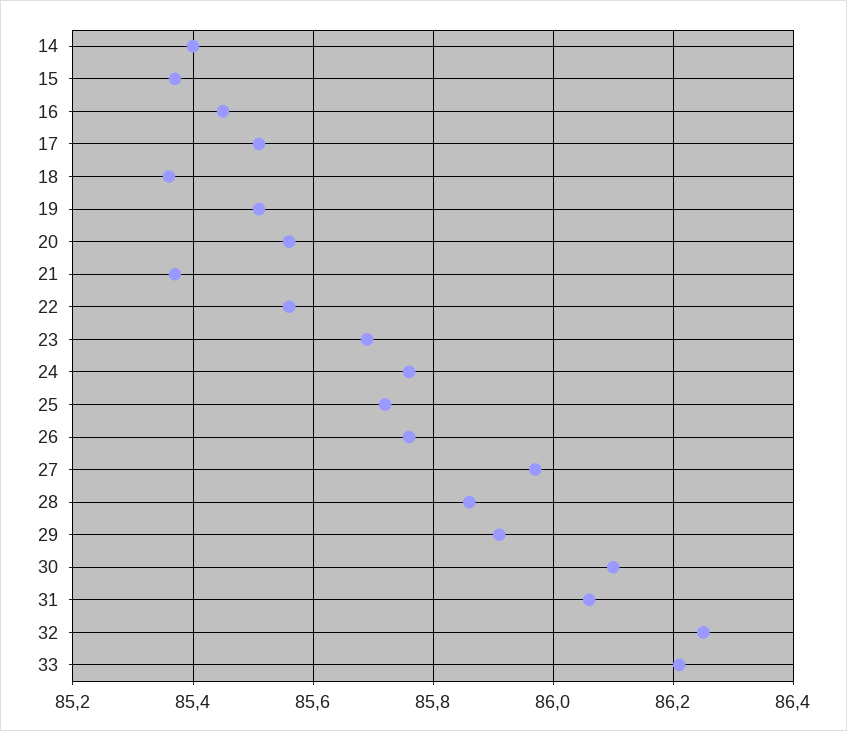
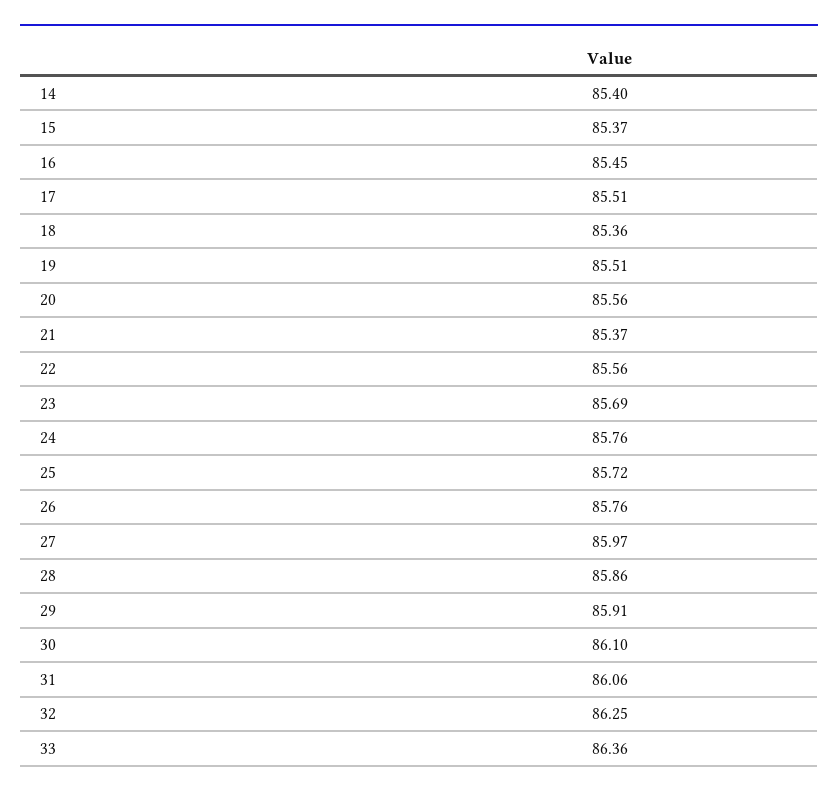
33: 86.2 -> 86.36

